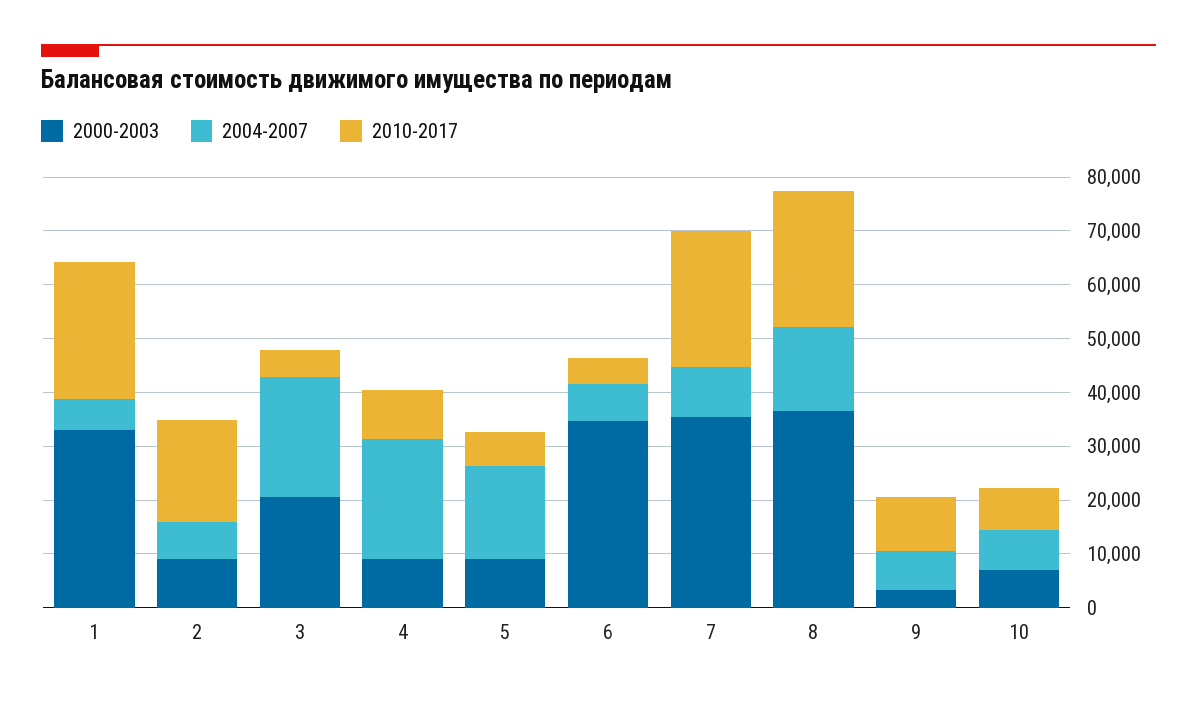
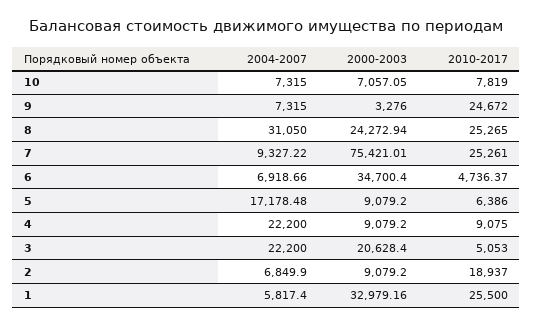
2000-2003, 7: 36000 -> 75421.01
2000-2003, 8: 36000 -> 24272.94
2004-2007, 8: 16000 -> 31050
2010-2017, 9: 10000 -> 24672

